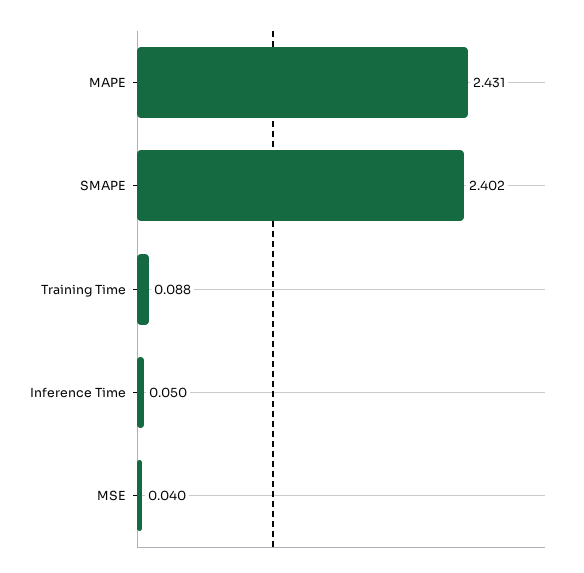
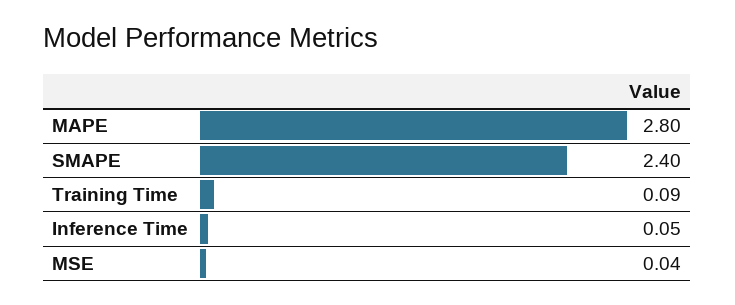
MAPE: 2.431 -> 2.8

